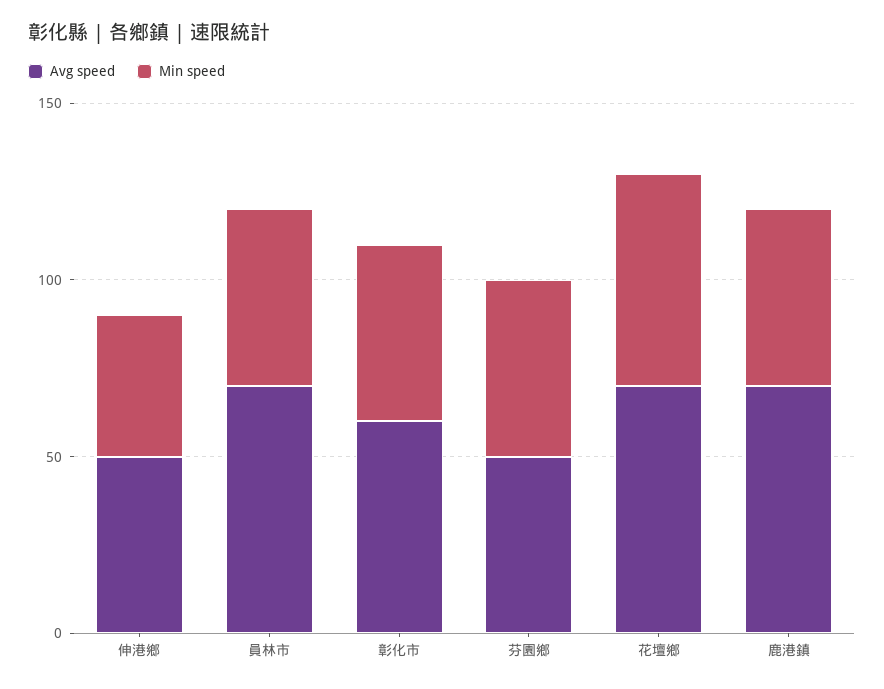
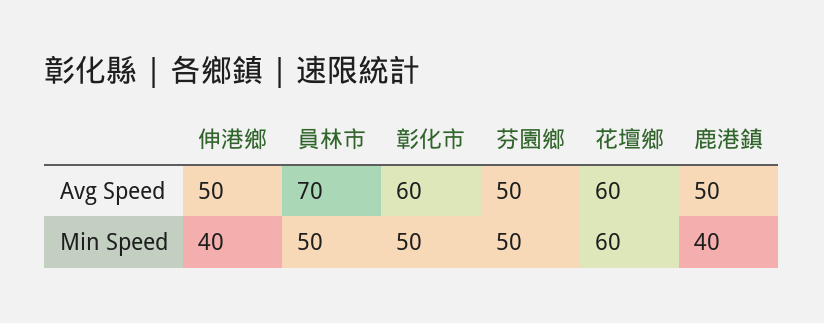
Avg speed, 花壇鄉: 70 -> 60
Avg speed, 鹿港鎮: 70 -> 50
Min speed, 鹿港鎮: 50 -> 40

